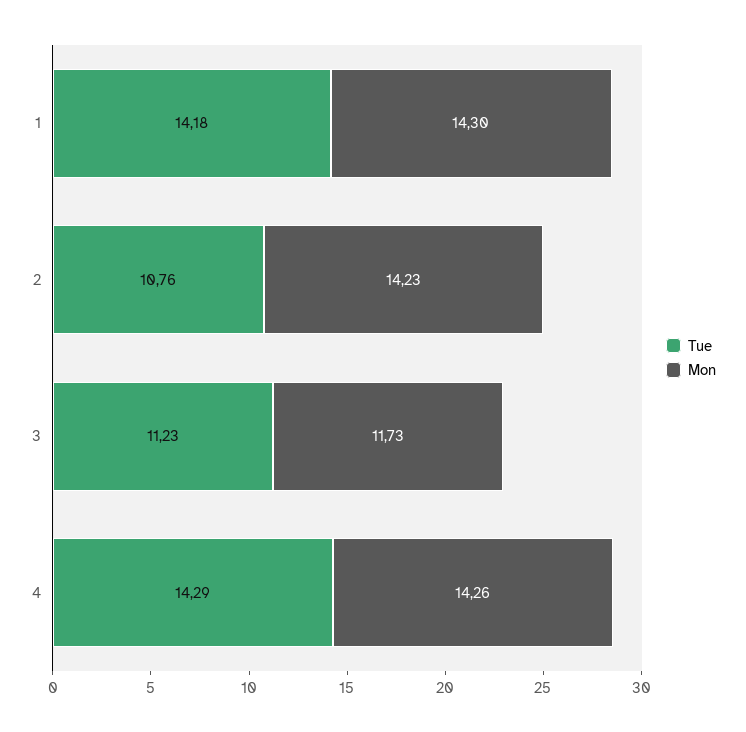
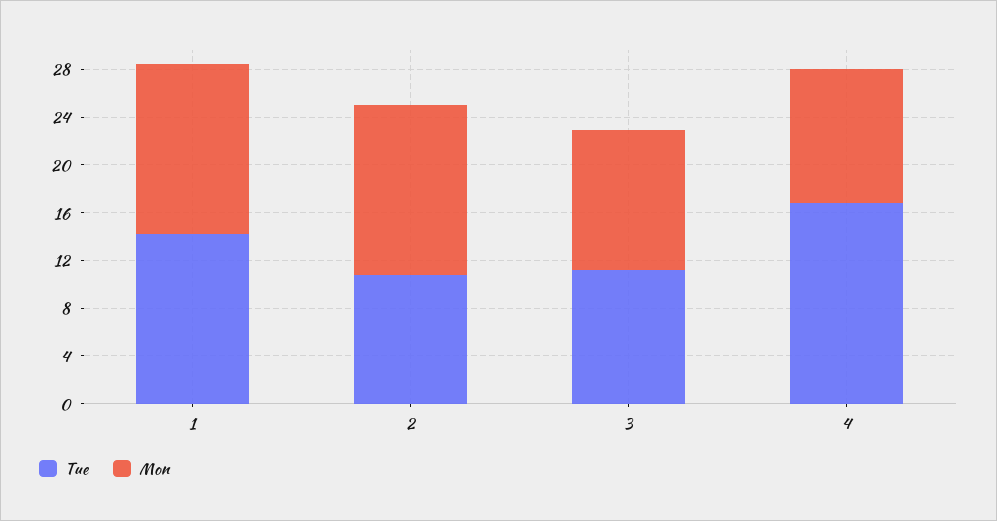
Tue, 4: 14.29 -> 17
Mon, 4: 14.26 -> 11

